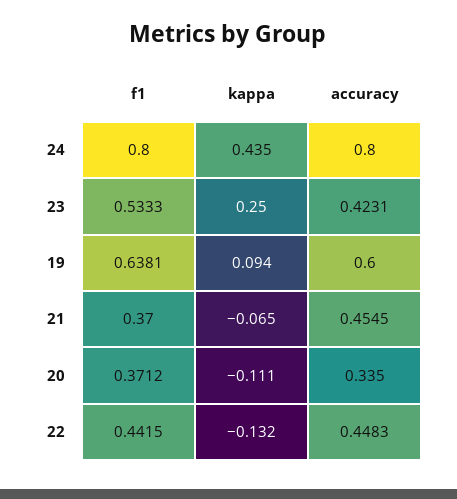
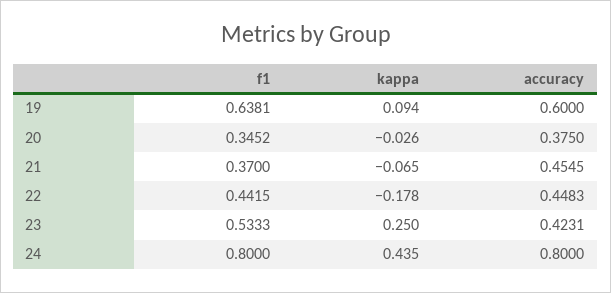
f1, 20: 0.3712 -> 0.3452
kappa, 20: -0.111 -> -0.026
accuracy, 20: 0.335 -> 0.375
kappa, 22: -0.132 -> -0.178

